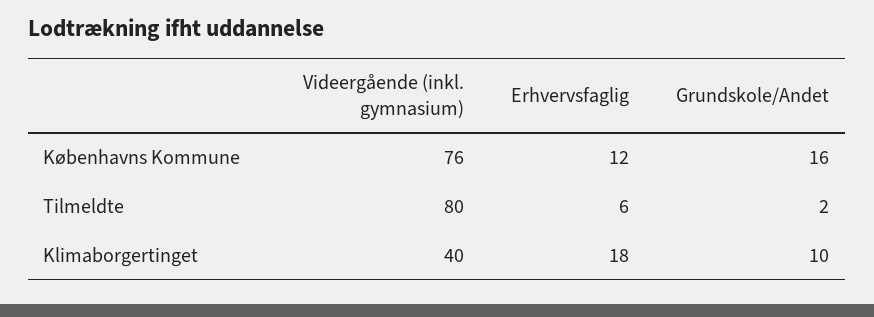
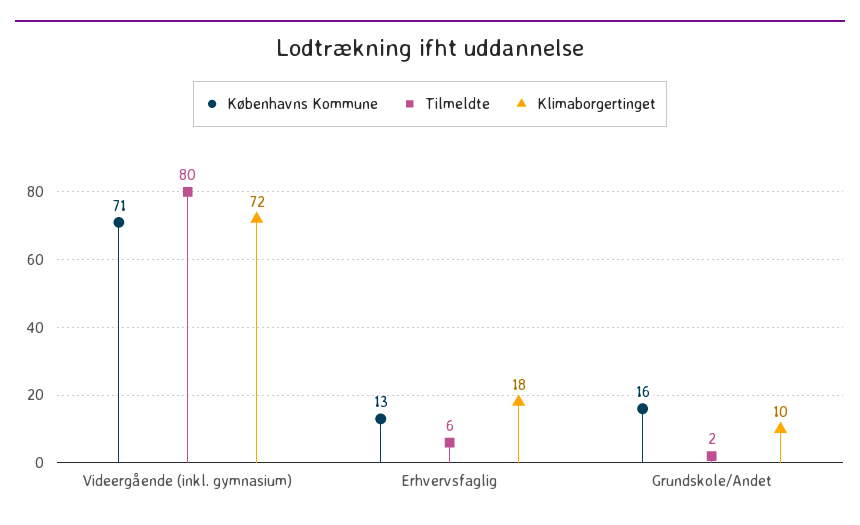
Københavns Kommune, Videergående (inkl. gymnasium): 76 -> 71
Københavns Kommune, Erhvervsfaglig: 12 -> 13
Klimaborgertinget, Videergående (inkl. gymnasium): 40 -> 72

